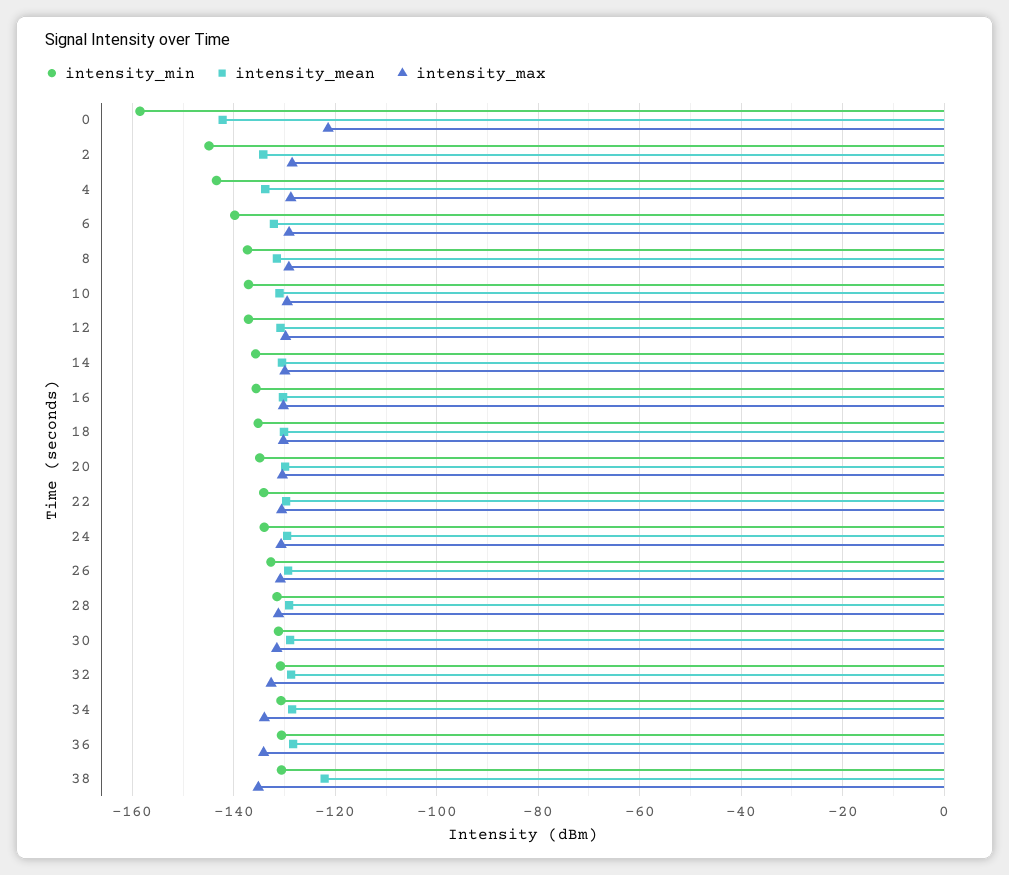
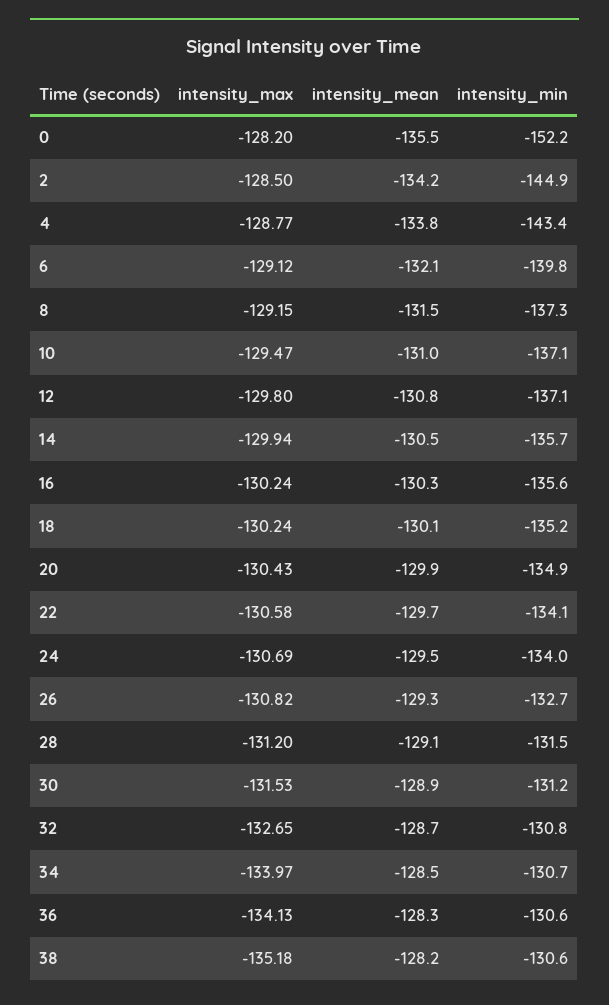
intensity_min, 0: -158 -> -152.2
intensity_mean, 0: -142 -> -135.5
intensity_max, 0: -122 -> -128.2
intensity_mean, 38: -122 -> -128.2

